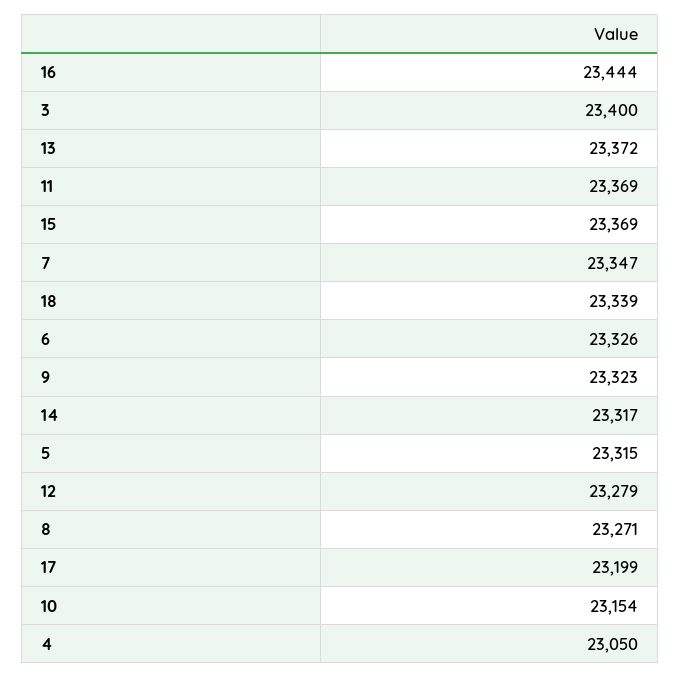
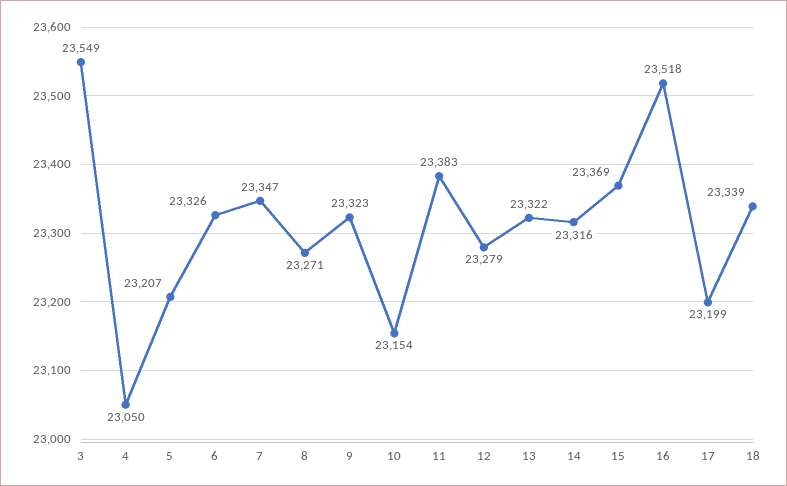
16: 23444 -> 23518
3: 23400 -> 23549
13: 23372 -> 23322
11: 23369 -> 23383
14: 23317 -> 23316
5: 23315 -> 23207

